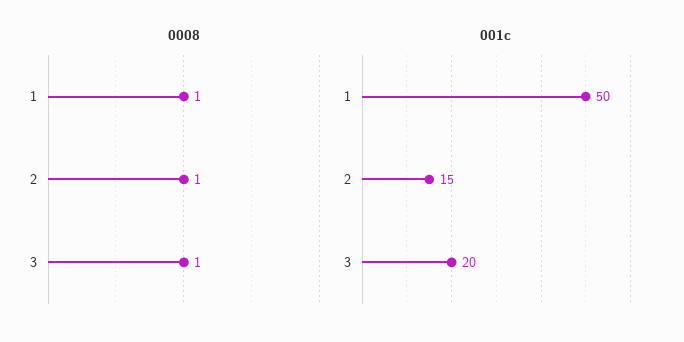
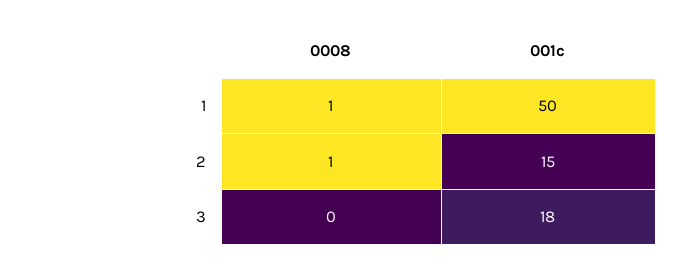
0008, 3: 1 -> 0
001c, 3: 20 -> 18

